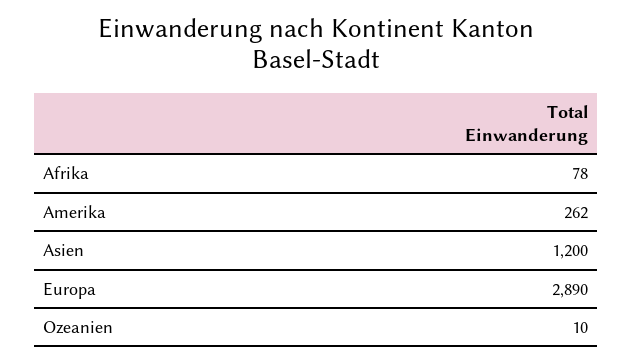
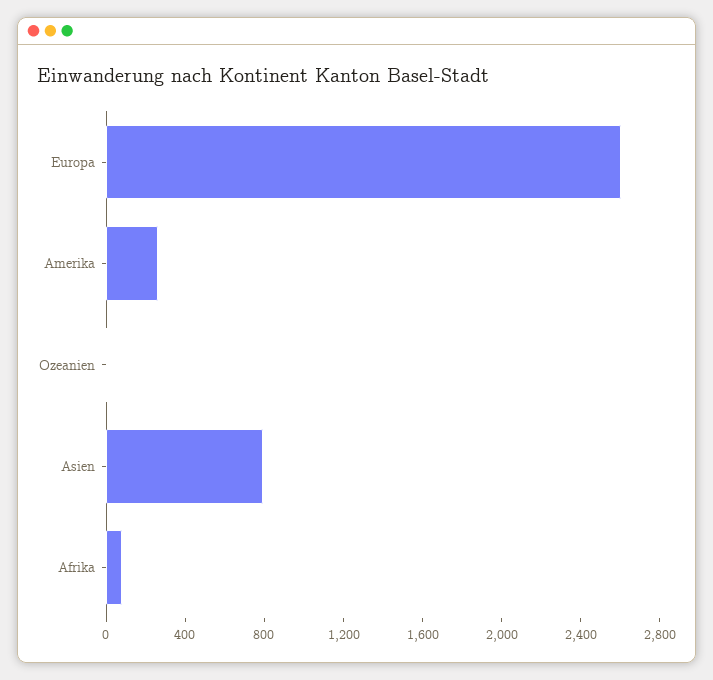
Asien: 1200 -> 800
Europa: 2890 -> 2600

